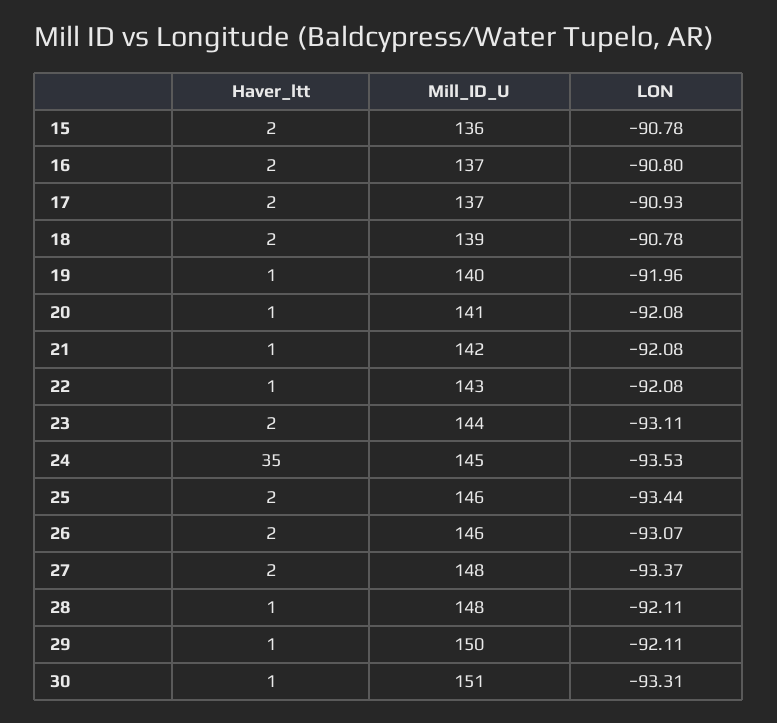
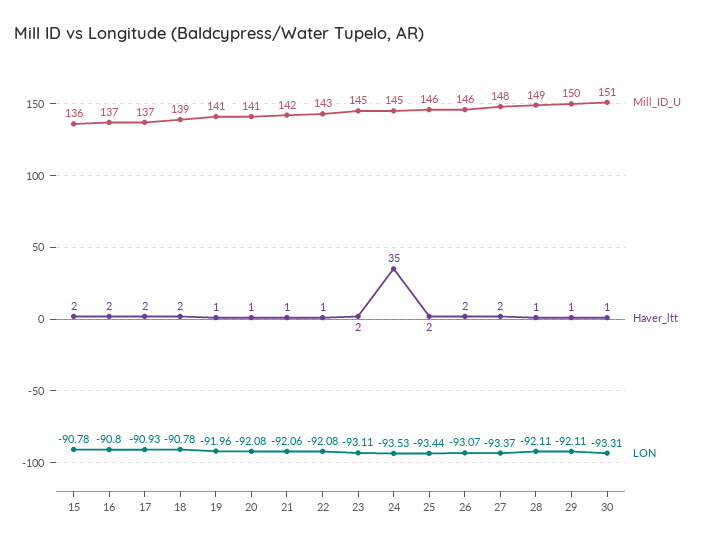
Mill_ID_U, 19: 140 -> 141
LON, 21: -92.08 -> -92.06
Mill_ID_U, 23: 144 -> 145
Mill_ID_U, 28: 148 -> 149

